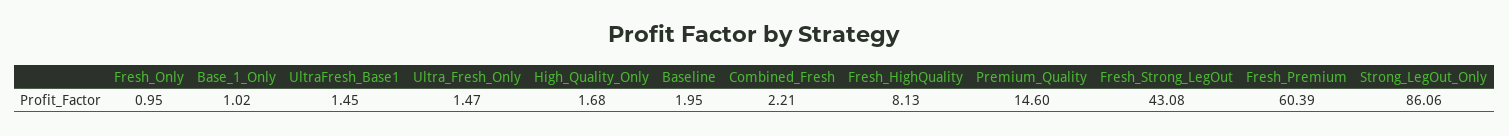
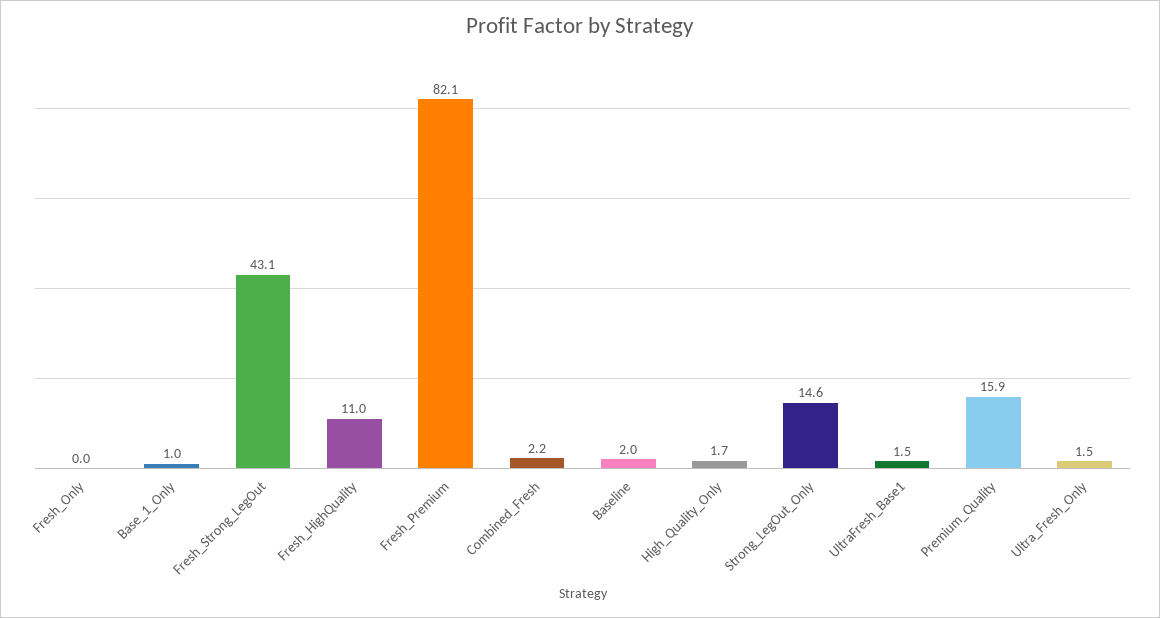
Fresh_Only: 0.95 -> 0
Fresh_HighQuality: 8.13 -> 11
Premium_Quality: 14.6 -> 15.9
Fresh_Premium: 60.39 -> 82.1
Strong_LegOut_Only: 86.06 -> 14.6

